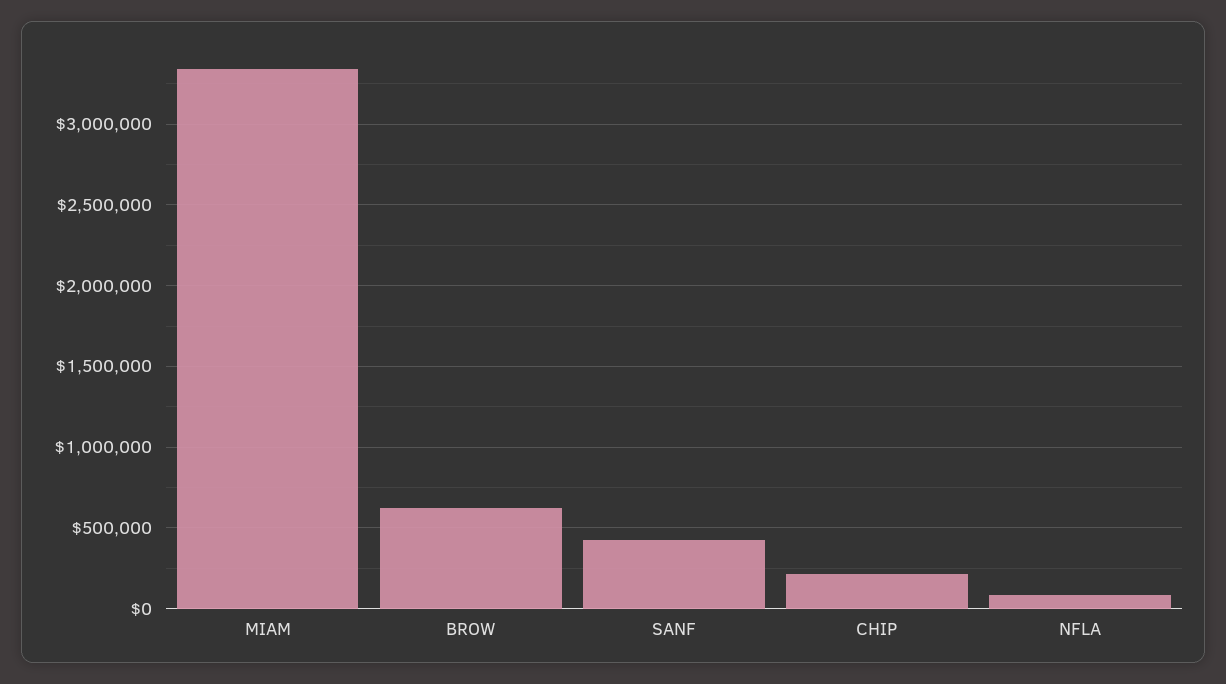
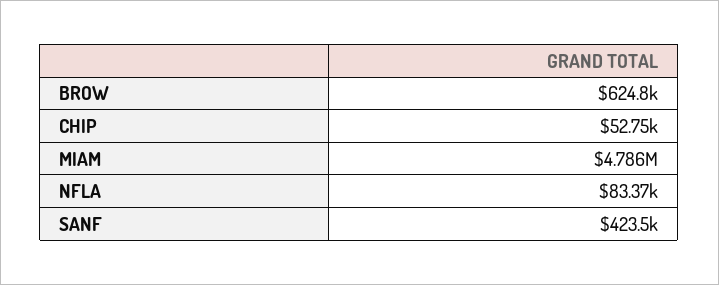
MIAM: 3350000 -> 4786000
CHIP: 200000 -> 52750

